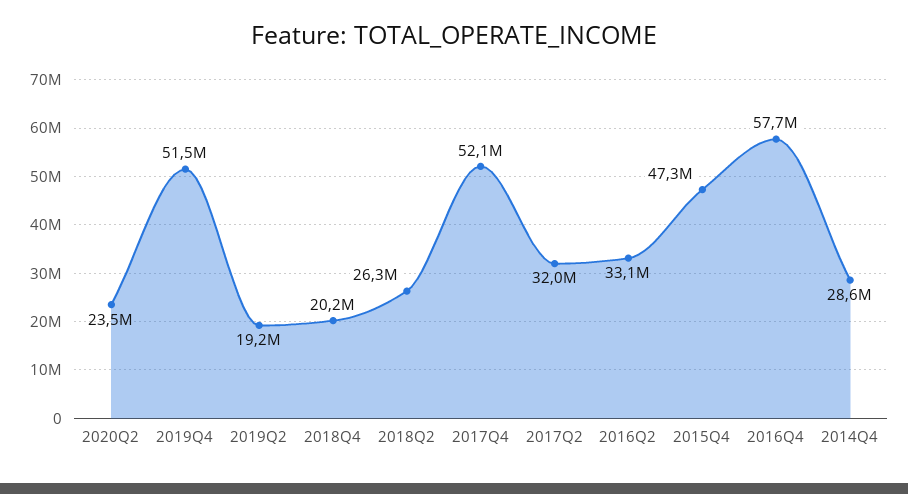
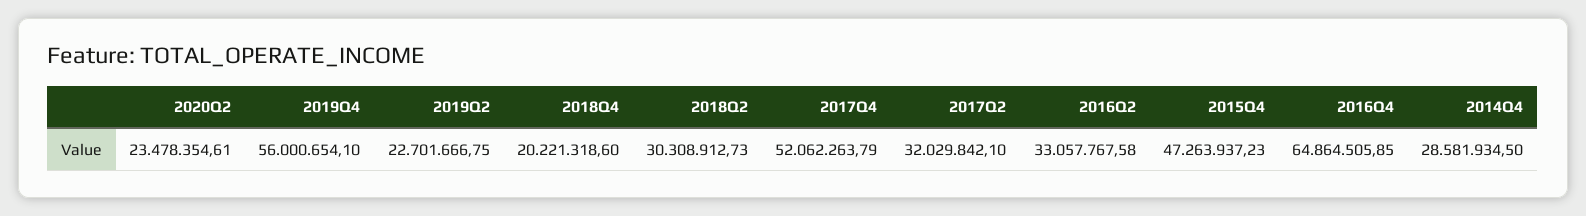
2019Q4: 51500000 -> 56000654.1
2019Q2: 19200000 -> 22701666.75
2018Q2: 26300000 -> 30308912.73
2016Q4: 57700000 -> 64864505.85

